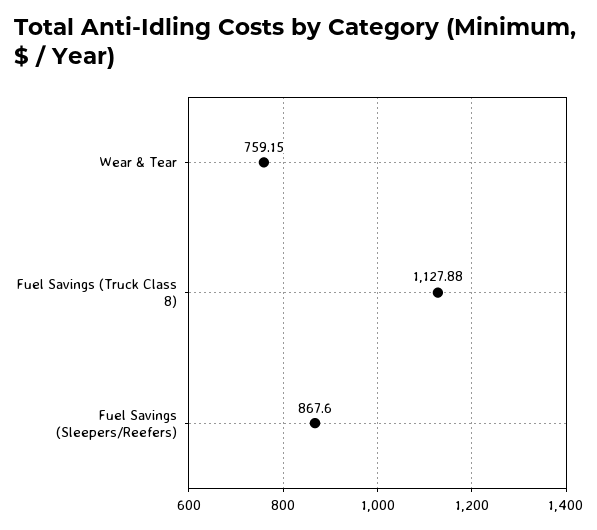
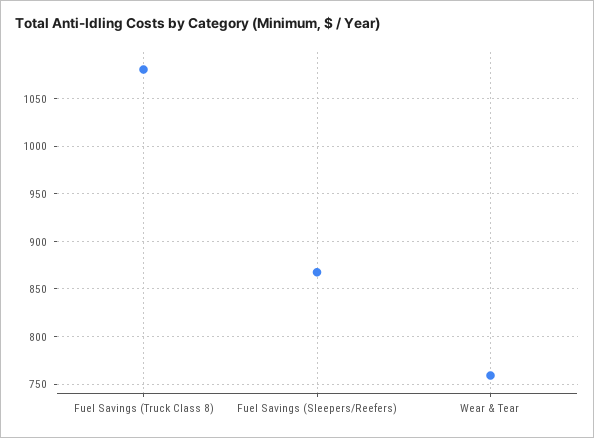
Fuel Savings (Truck Class 8): 1127.88 -> 1080

